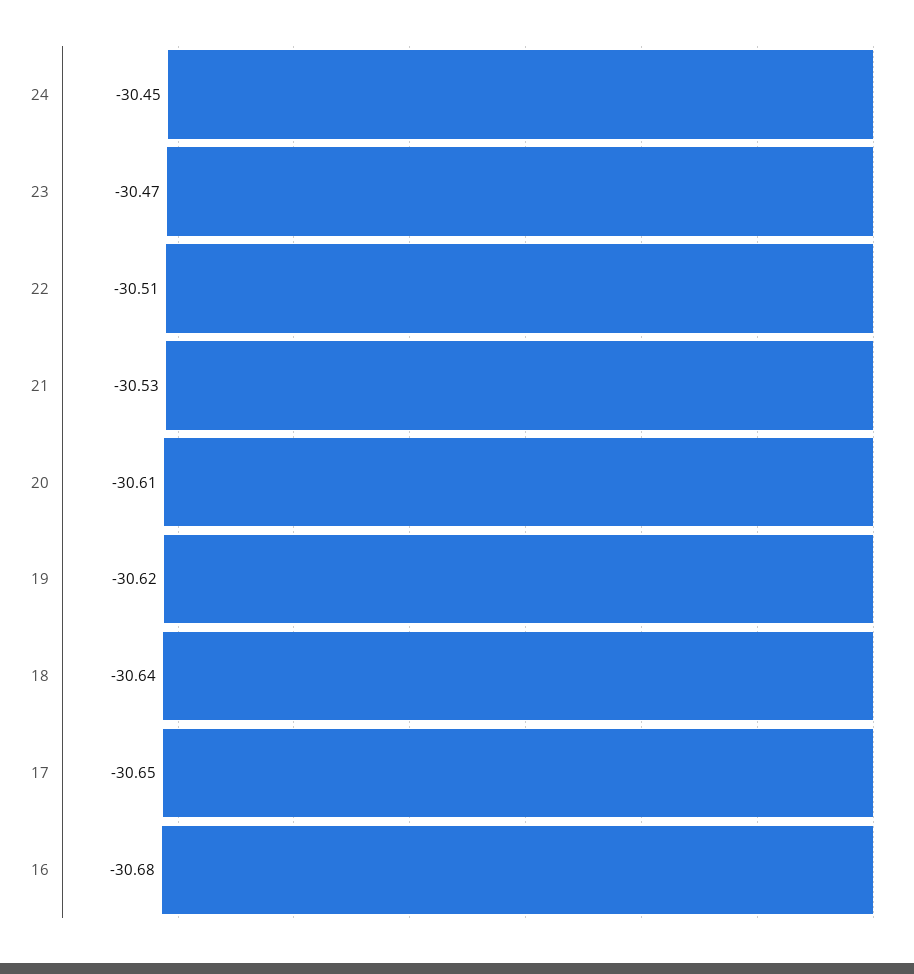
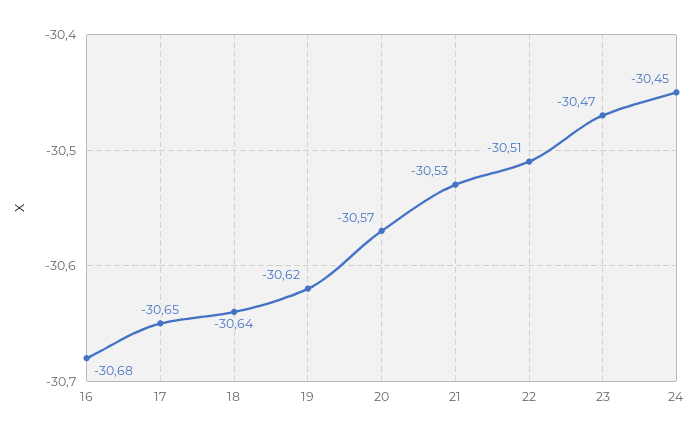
20: -30.61 -> -30.57

